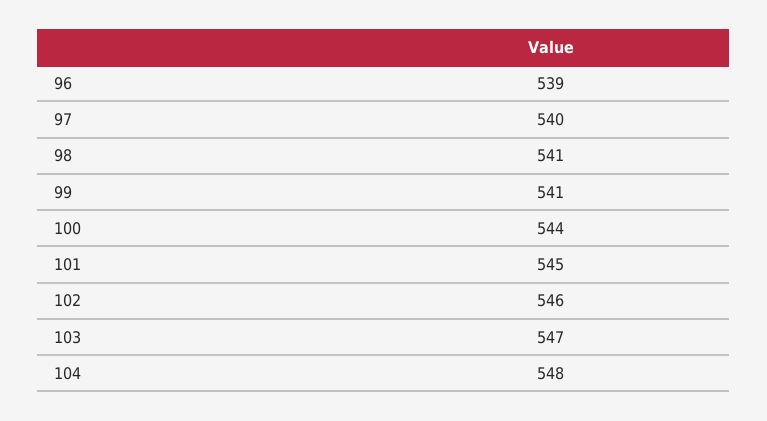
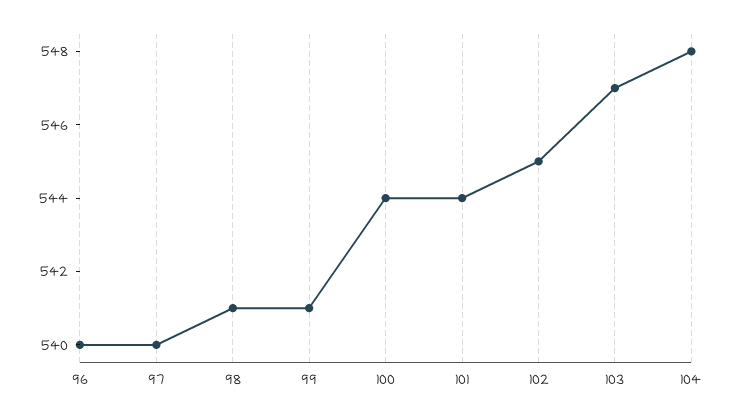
96: 539 -> 540
101: 545 -> 544
102: 546 -> 545

